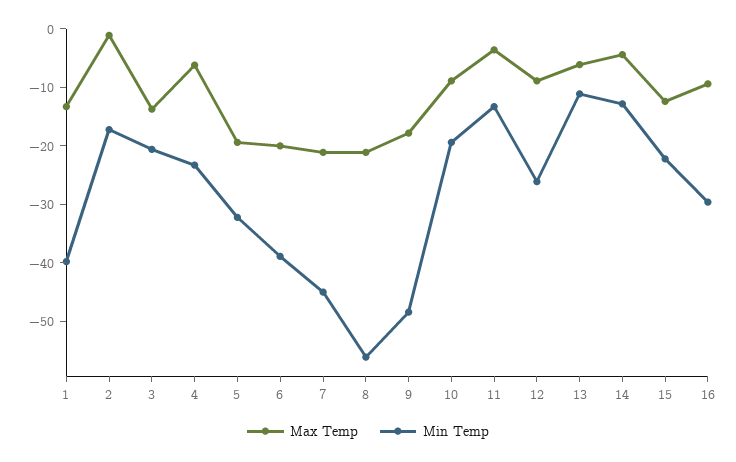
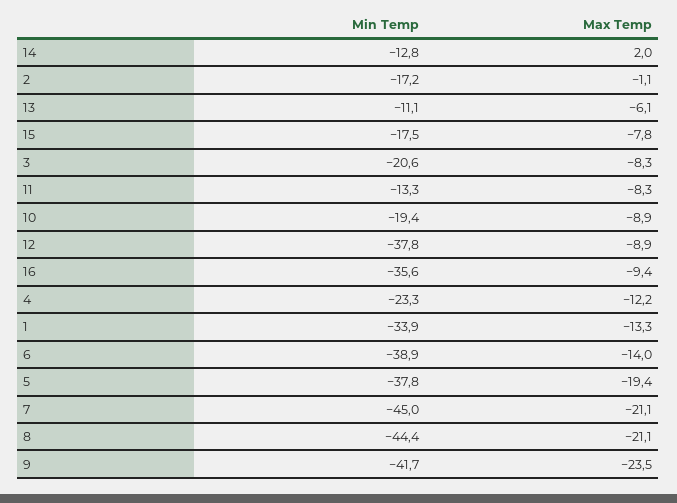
Min Temp, 1: -40 -> -33.9
Max Temp, 3: -14 -> -8.3
Max Temp, 4: -6 -> -12.2
Min Temp, 5: -32 -> -37.8
Max Temp, 6: -20 -> -14
Min Temp, 8: -56 -> -44.4
Max Temp, 9: -18 -> -23.5
Min Temp, 9: -48 -> -41.7
Max Temp, 11: -4 -> -8.3
Min Temp, 12: -26 -> -37.8
Max Temp, 14: -4 -> 2
Max Temp, 15: -12 -> -7.8
Min Temp, 15: -22 -> -17.5
Min Temp, 16: -30 -> -35.6

